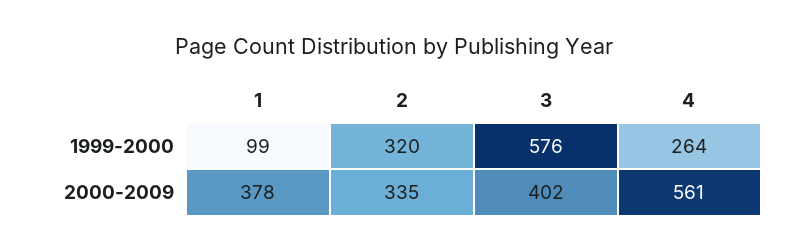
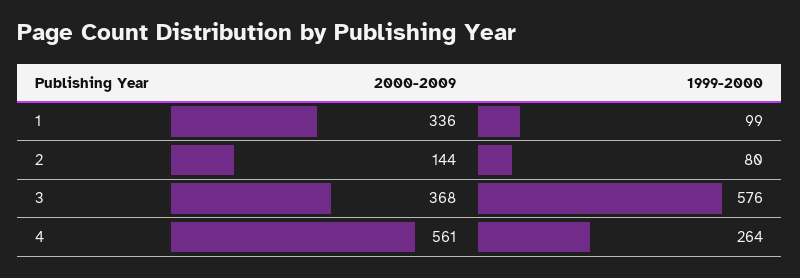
2, 1999-2000: 320 -> 80
1, 2000-2009: 378 -> 336
2, 2000-2009: 335 -> 144
3, 2000-2009: 402 -> 368

